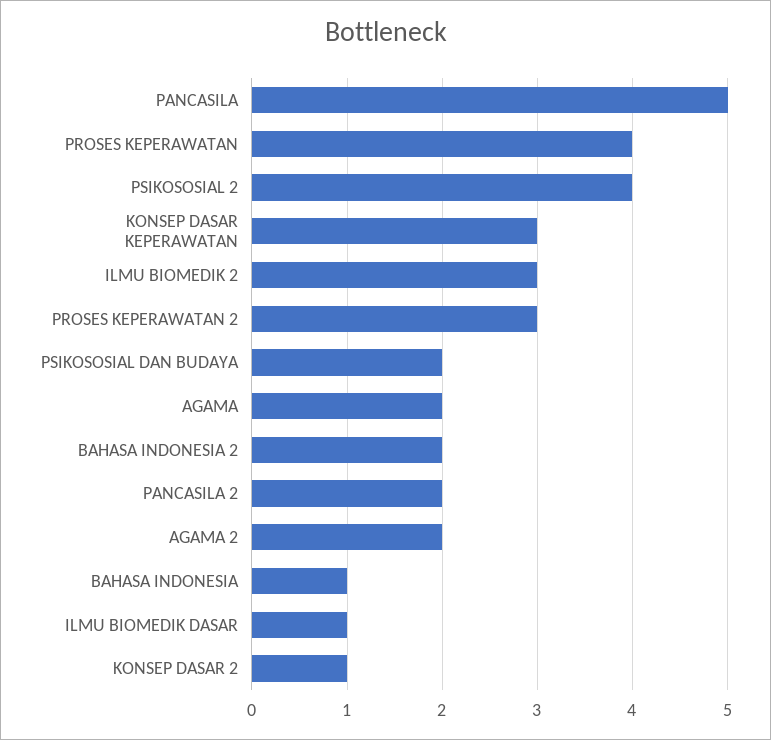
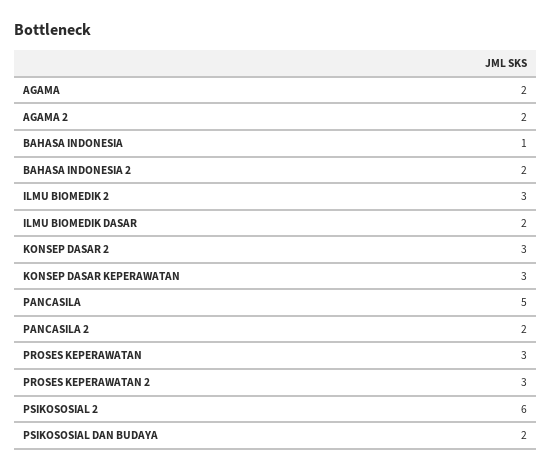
PROSES KEPERAWATAN: 4 -> 3
PSIKOSOSIAL 2: 4 -> 6
ILMU BIOMEDIK DASAR: 1 -> 2
KONSEP DASAR 2: 1 -> 3

